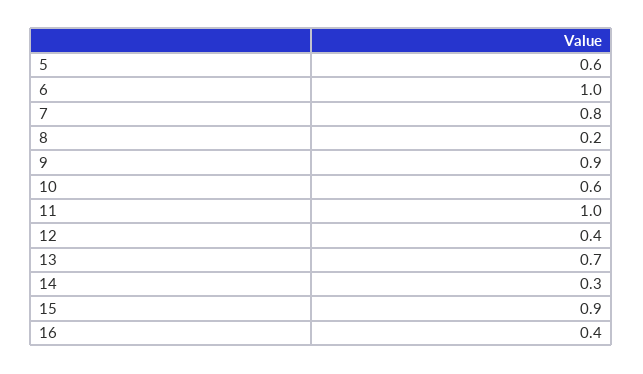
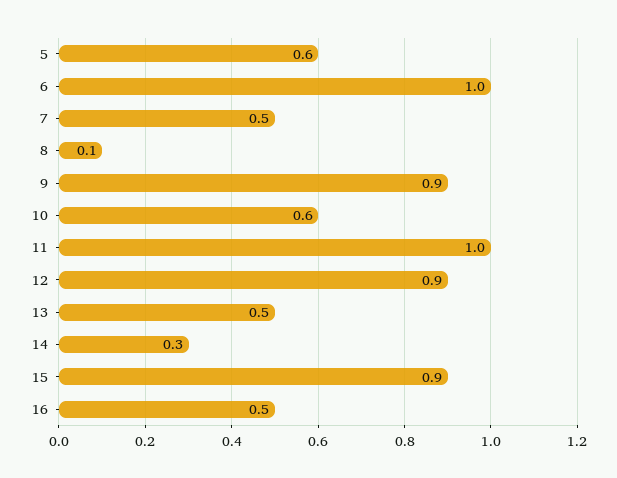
7: 0.8 -> 0.5
8: 0.2 -> 0.1
12: 0.4 -> 0.9
13: 0.7 -> 0.5
16: 0.4 -> 0.5

